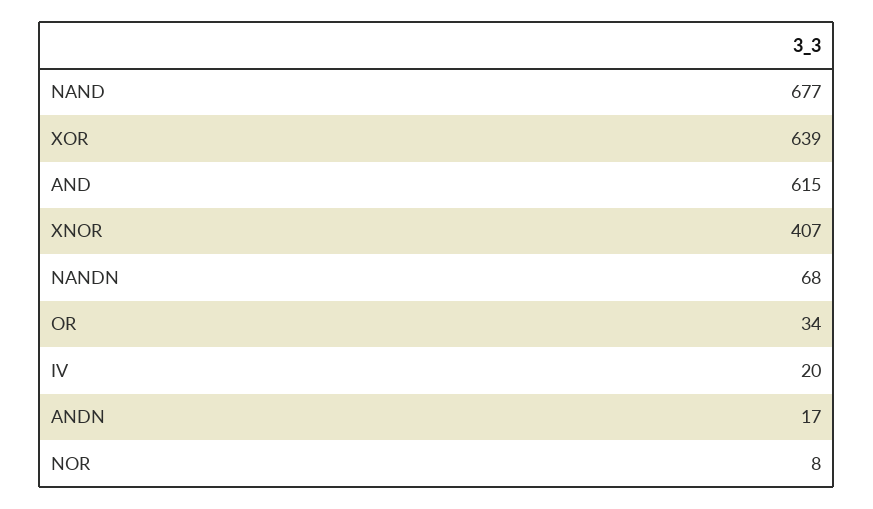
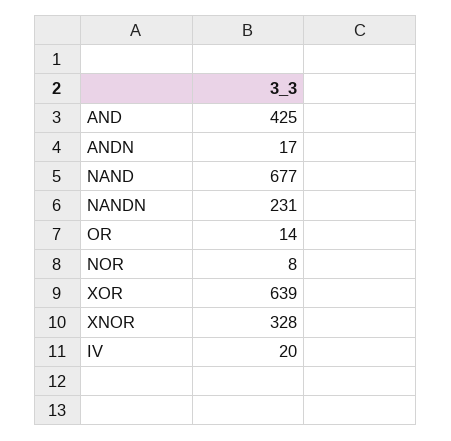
AND: 615 -> 425
XNOR: 407 -> 328
NANDN: 68 -> 231
OR: 34 -> 14

